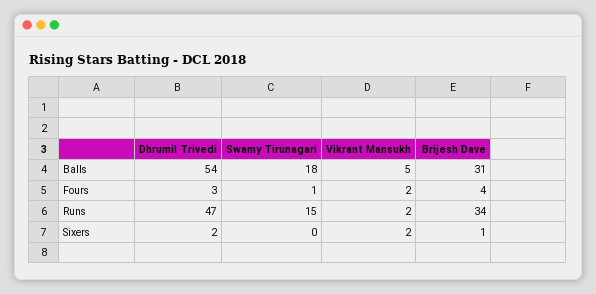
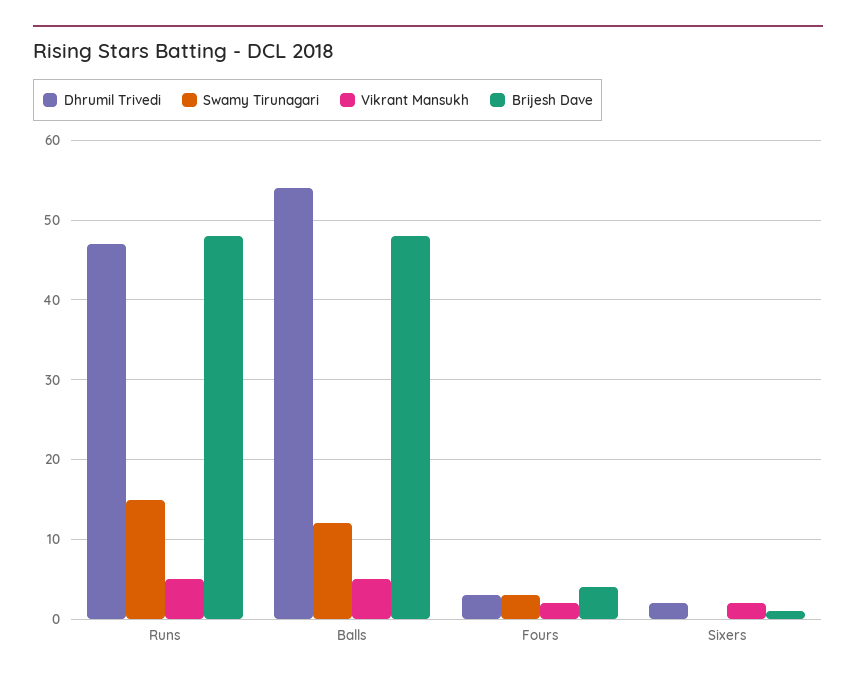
Swamy Tirunagari, Balls: 18 -> 12
Brijesh Dave, Balls: 31 -> 48
Swamy Tirunagari, Fours: 1 -> 3
Vikrant Mansukh, Runs: 2 -> 5
Brijesh Dave, Runs: 34 -> 48

